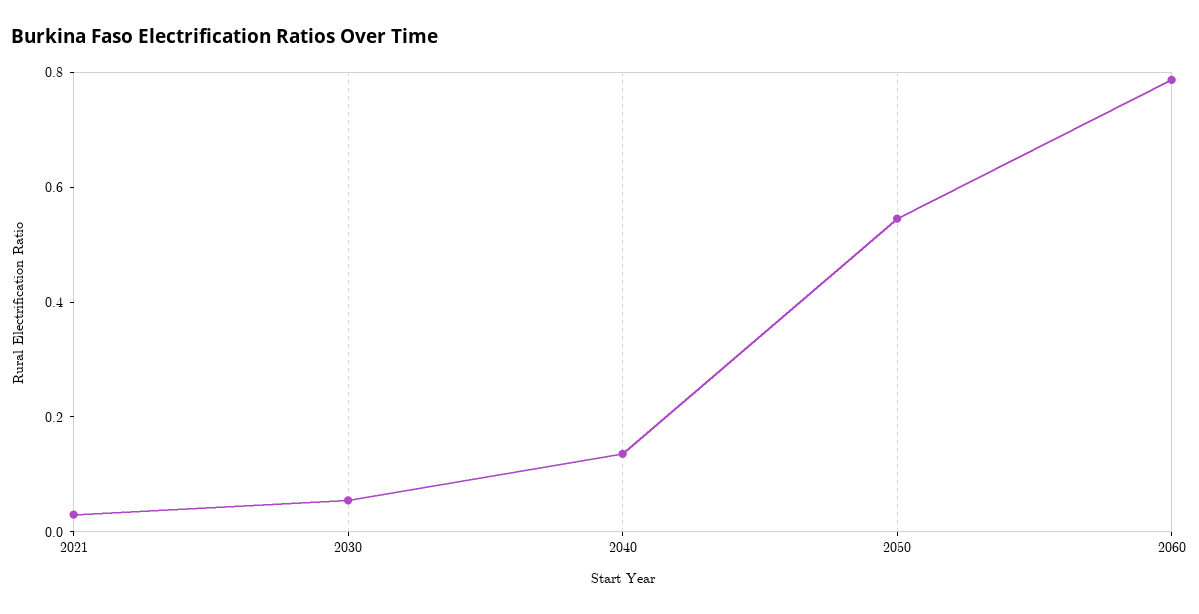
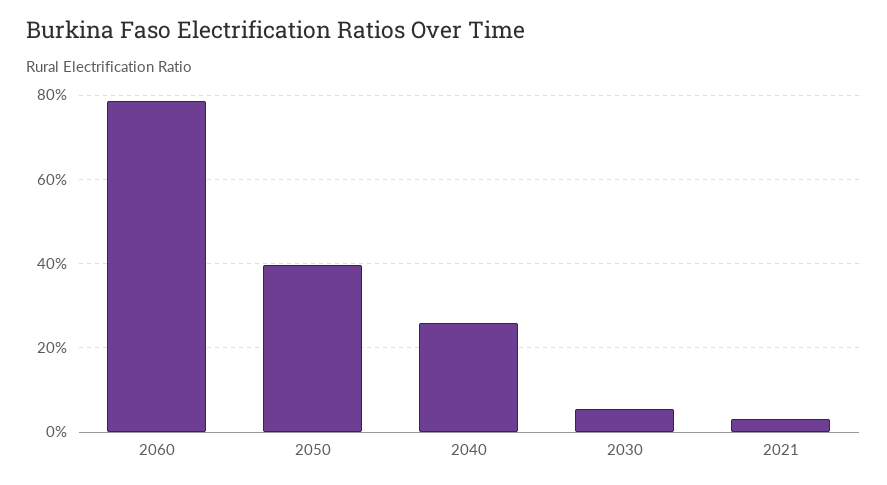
2040: 0.15 -> 0.26
2050: 0.55 -> 0.4

